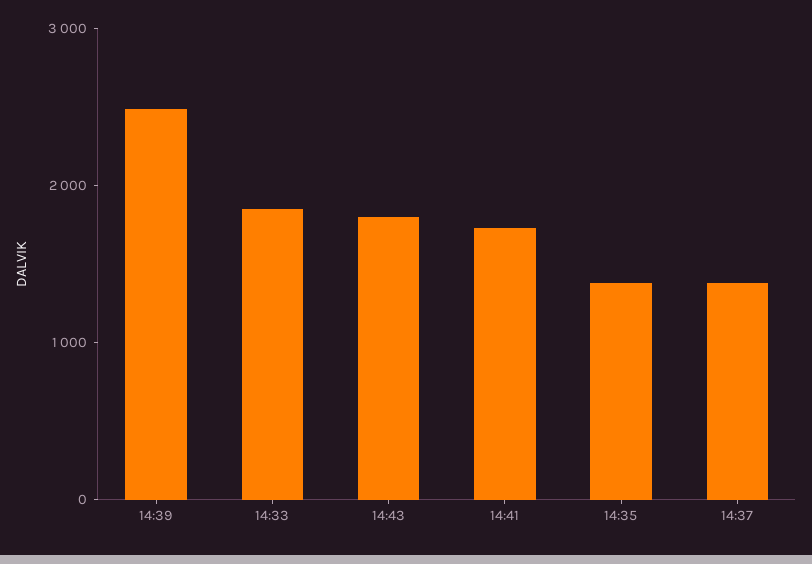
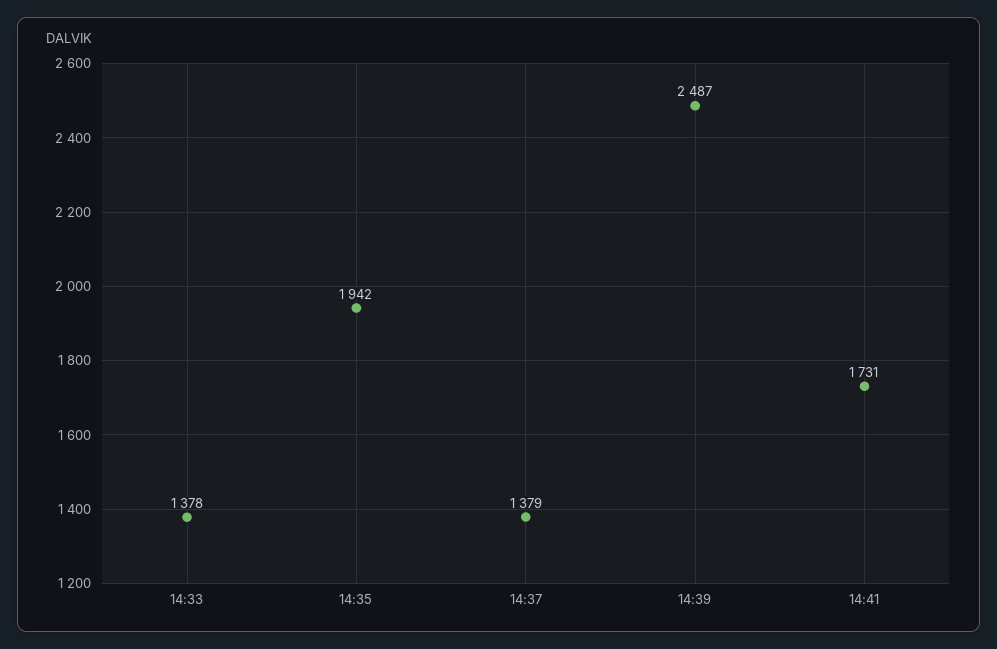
14:33: 1800 -> 1378
14:43: 1800 -> none
14:35: 1400 -> 1942

